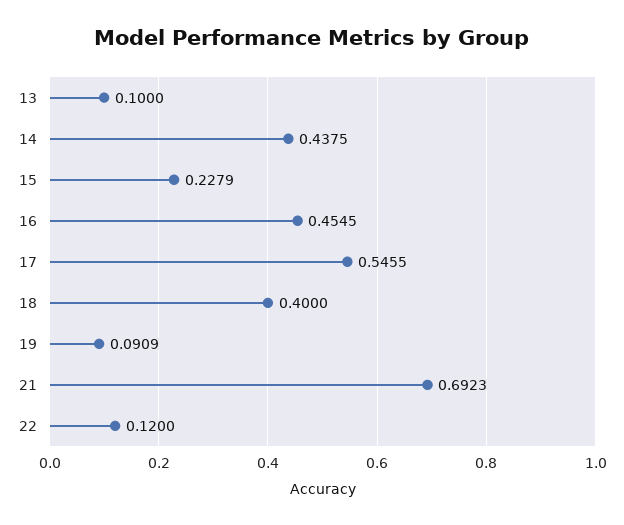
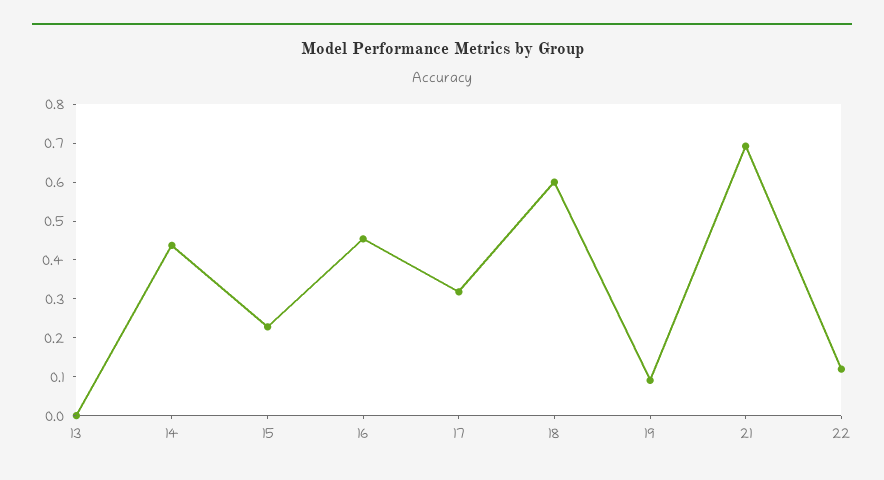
13: 0.1 -> 0
17: 0.5455 -> 0.325
18: 0.4 -> 0.6

